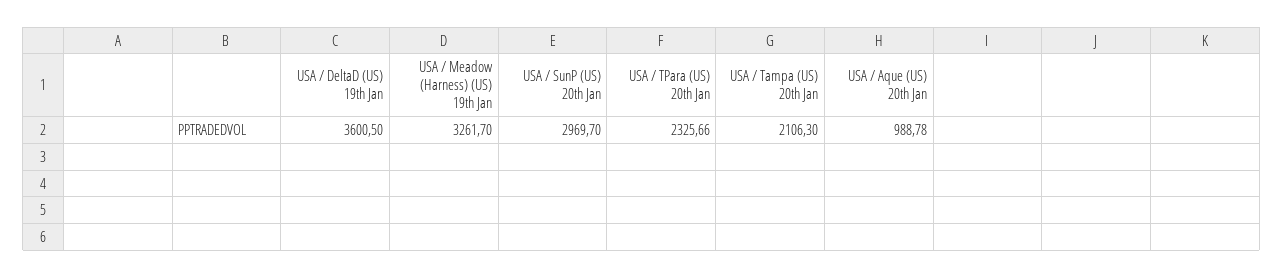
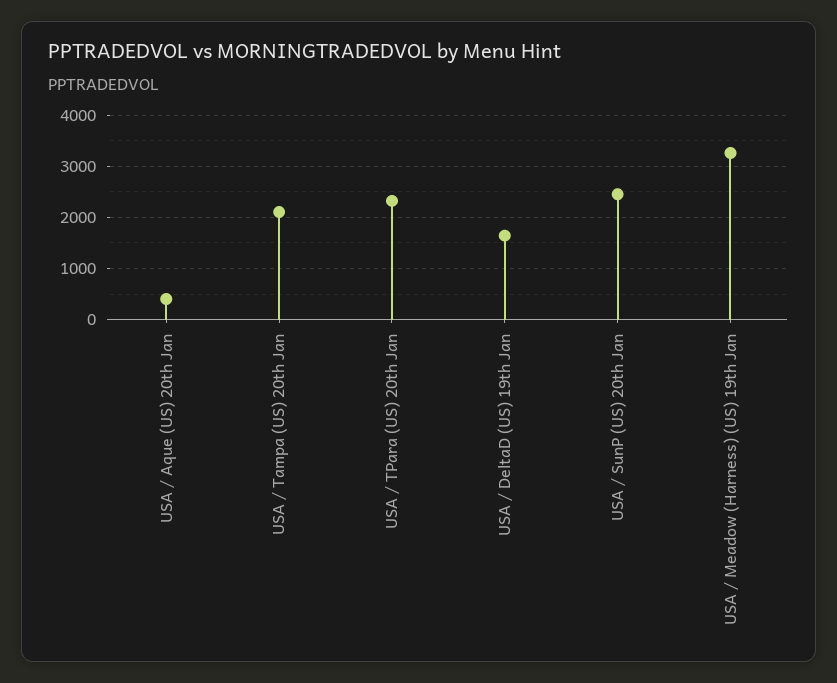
USA / DeltaD (US) 19th Jan: 3600.5 -> 1600
USA / SunP (US) 20th Jan: 2969.7 -> 2400
USA / Aque (US) 20th Jan: 988.78 -> 400

